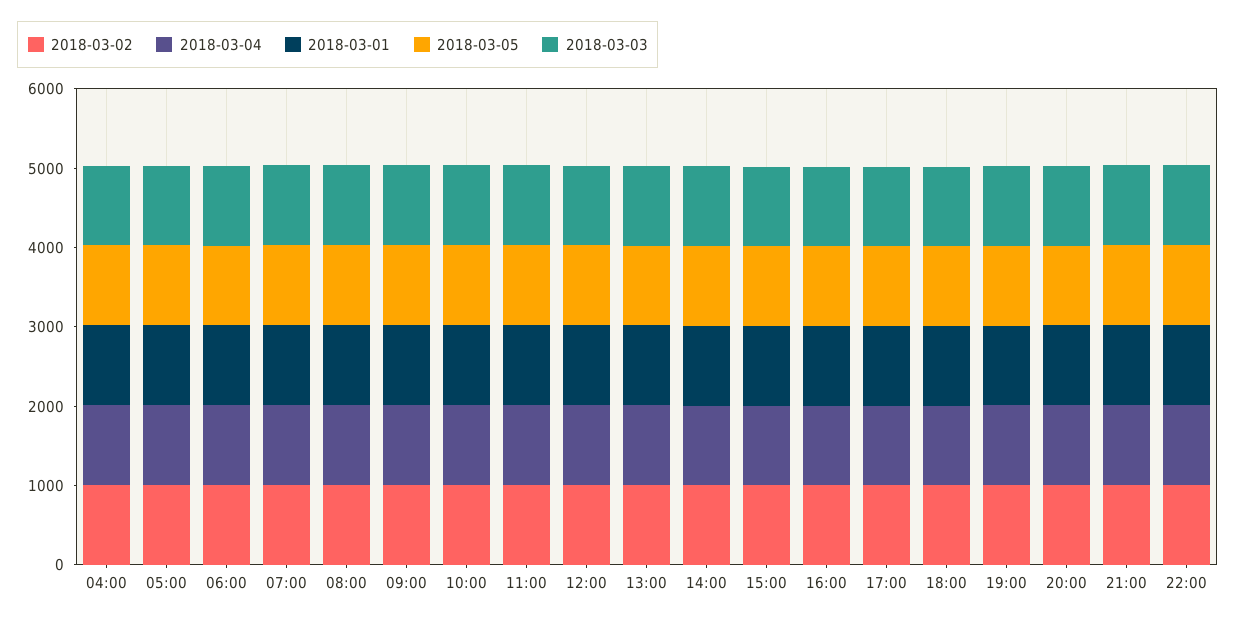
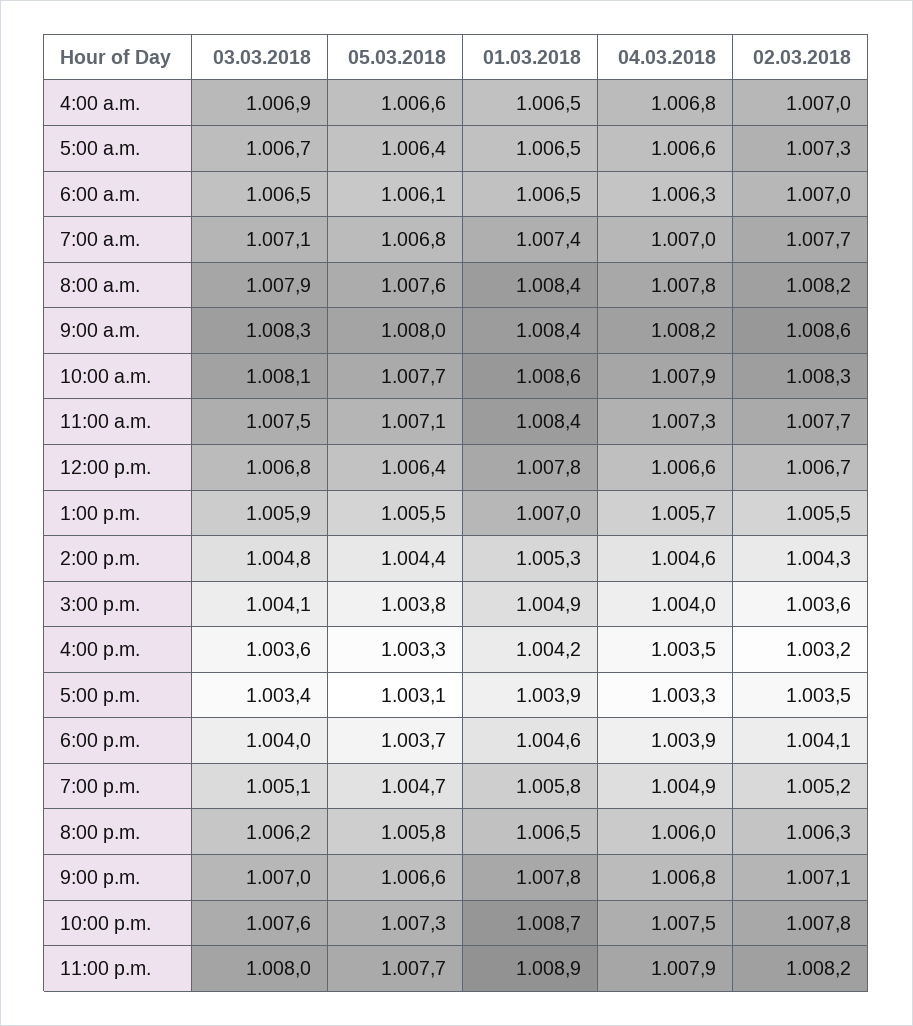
2018-03-03, 11:00 p.m.: none -> 1008
2018-03-05, 11:00 p.m.: none -> 1007.7
2018-03-01, 11:00 p.m.: none -> 1008.9
2018-03-04, 11:00 p.m.: none -> 1007.9
2018-03-02, 11:00 p.m.: none -> 1008.2

